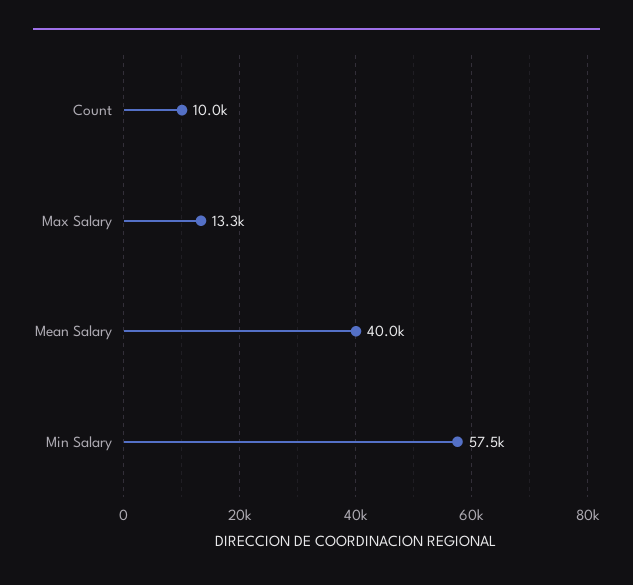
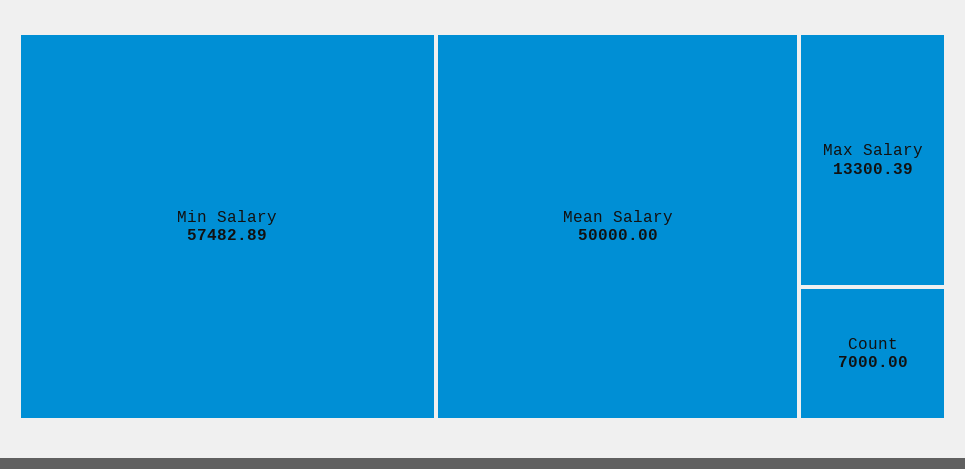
Count: 10000 -> 7000
Mean Salary: 40000 -> 50000

